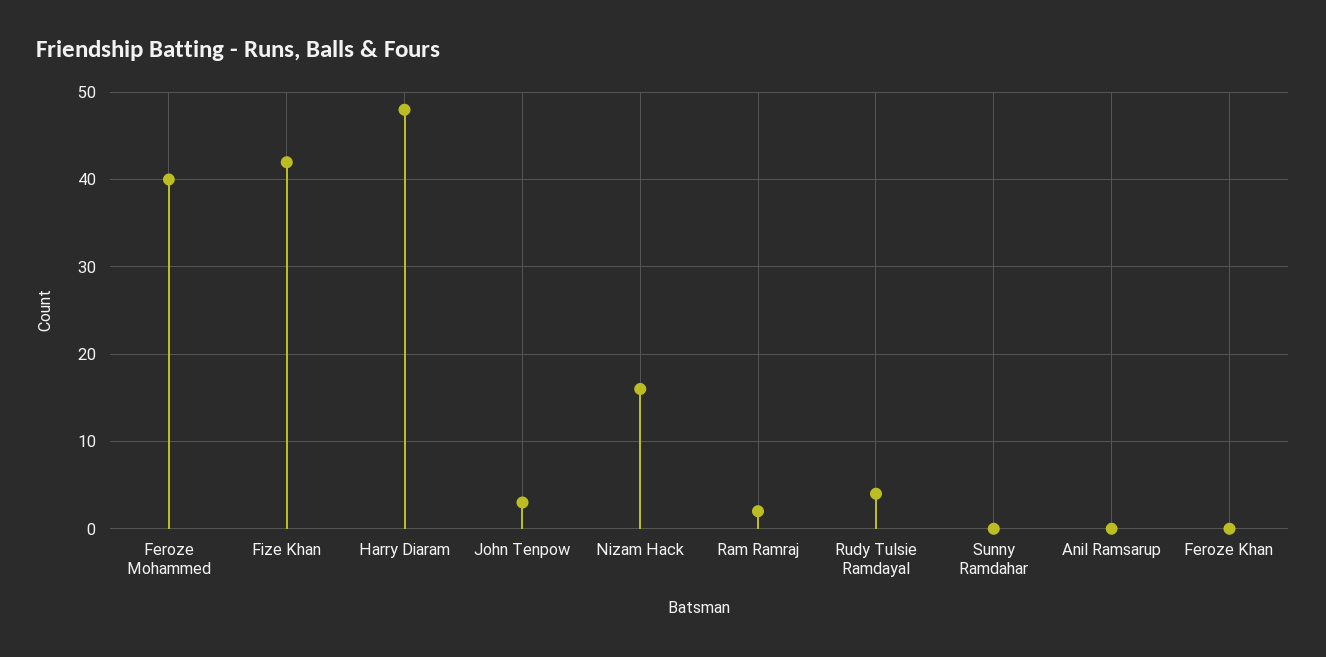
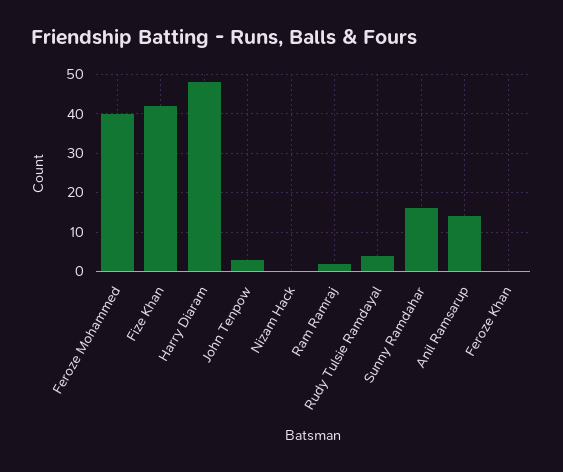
Nizam Hack: 16 -> 0
Sunny Ramdahar: 0 -> 15
Anil Ramsarup: 0 -> 15

